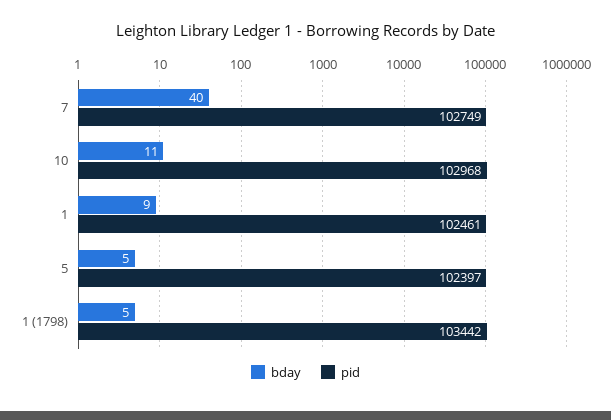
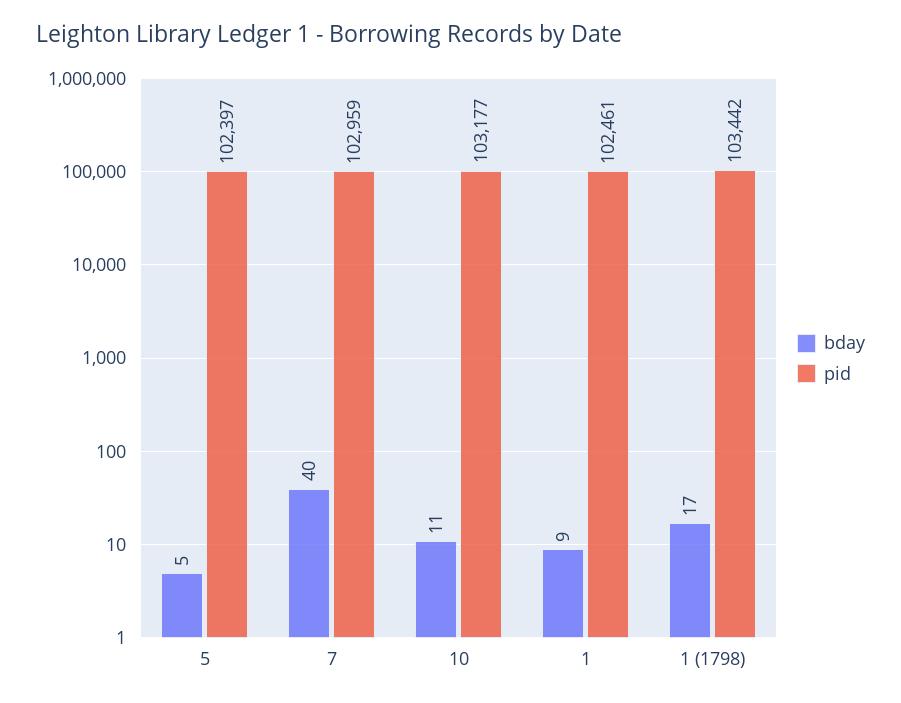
pid, 7: 102749 -> 102959
pid, 10: 102968 -> 103177
bday, 1 (1798): 5 -> 17

